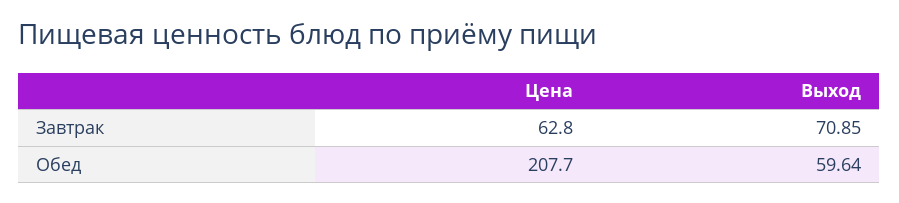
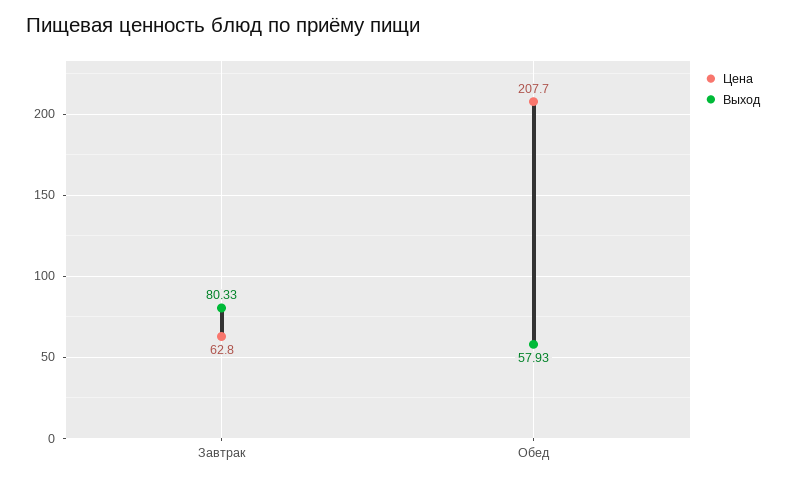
Выход, Завтрак: 70.85 -> 80.33
Выход, Обед: 59.64 -> 57.93

